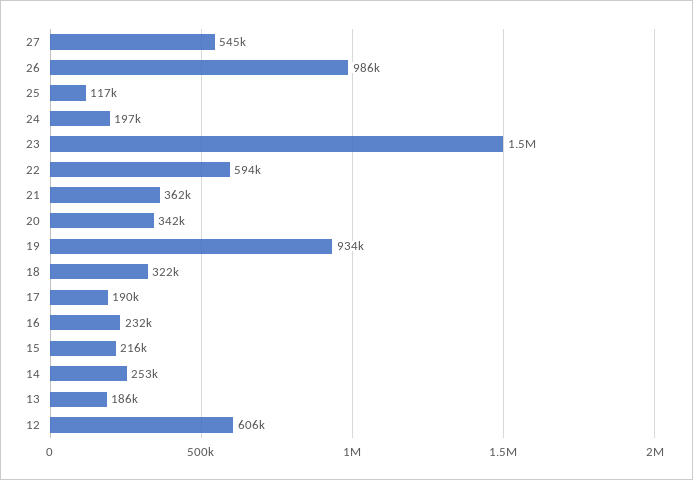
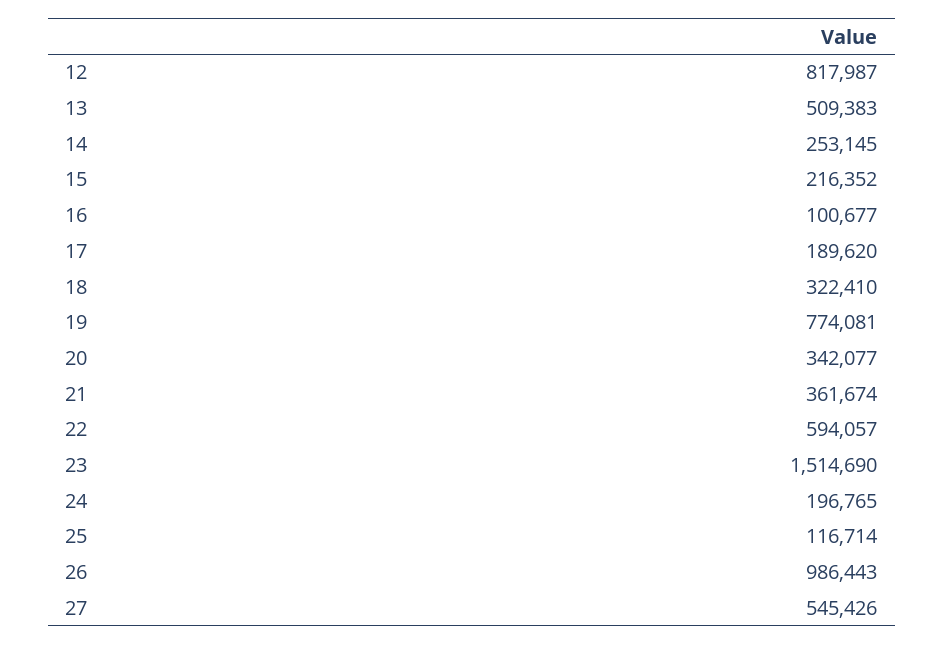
19: 934000 -> 774081
16: 232000 -> 100677
13: 186000 -> 509383
12: 606000 -> 817987

